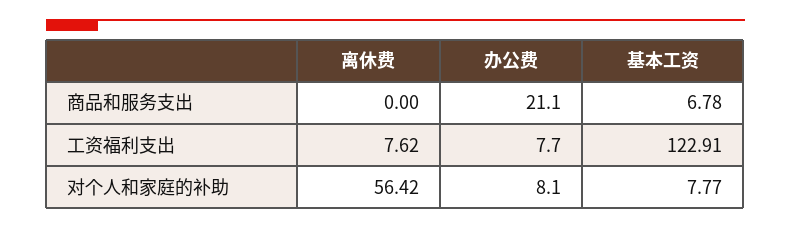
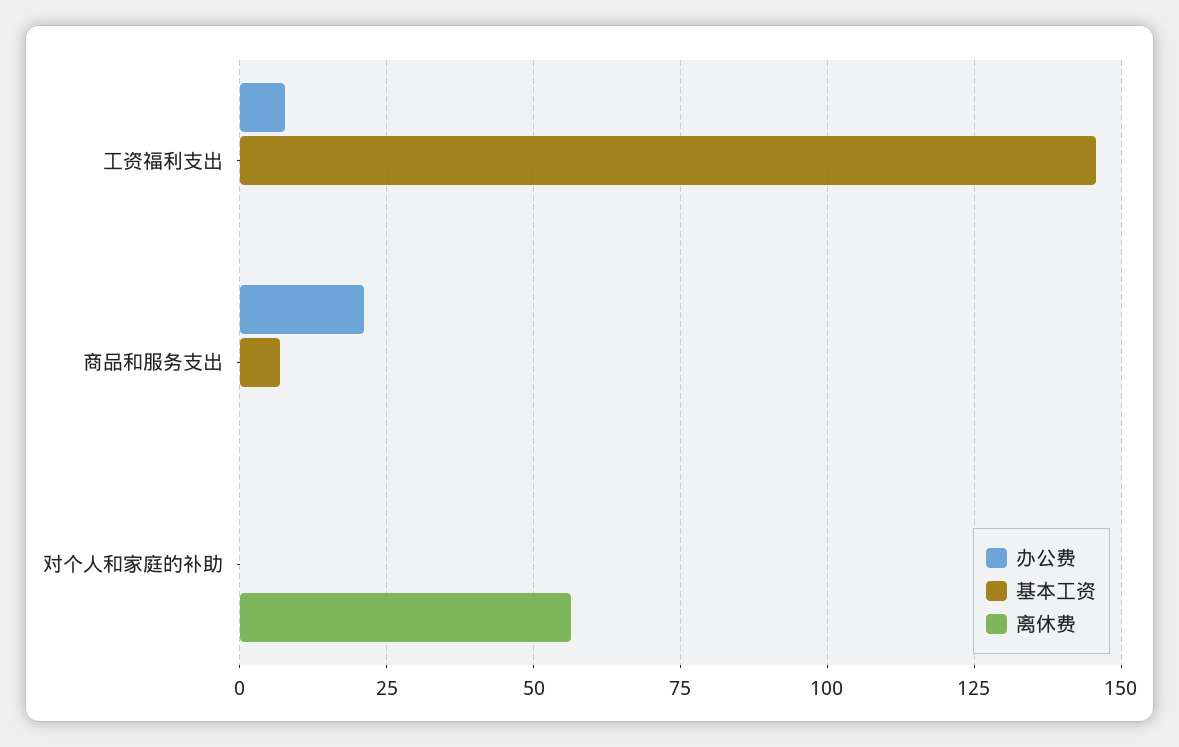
离休费, 工资福利支出: 7.62 -> 0
基本工资, 工资福利支出: 122.91 -> 145
办公费, 对个人和家庭的补助: 8.1 -> 0
基本工资, 对个人和家庭的补助: 7.77 -> 0

